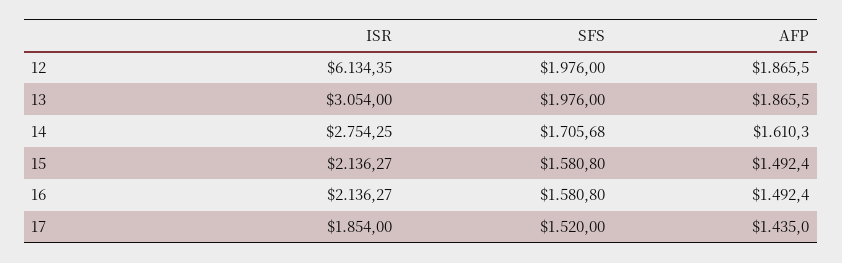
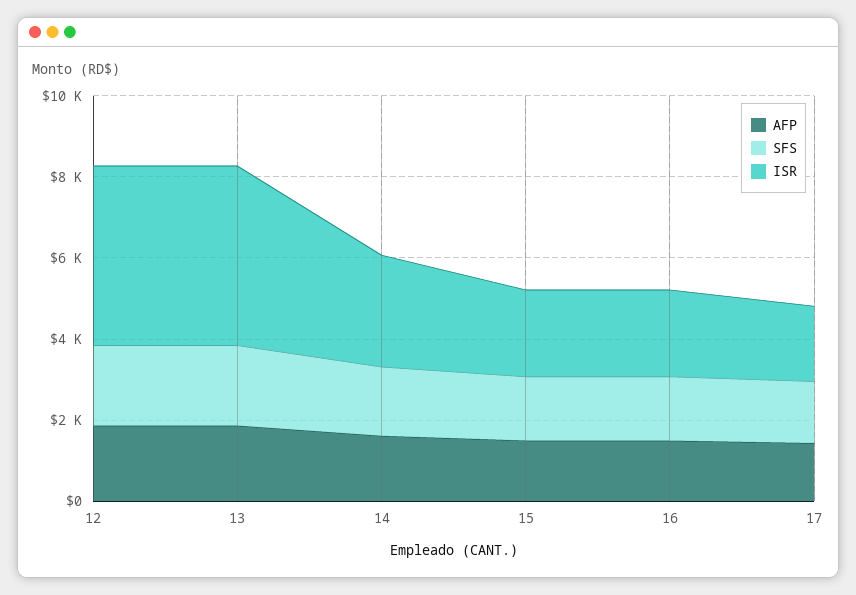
ISR, 12: 6134.35 -> 4500
ISR, 13: 3054 -> 4500

